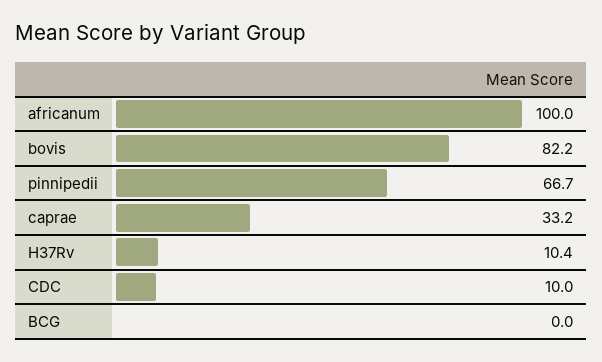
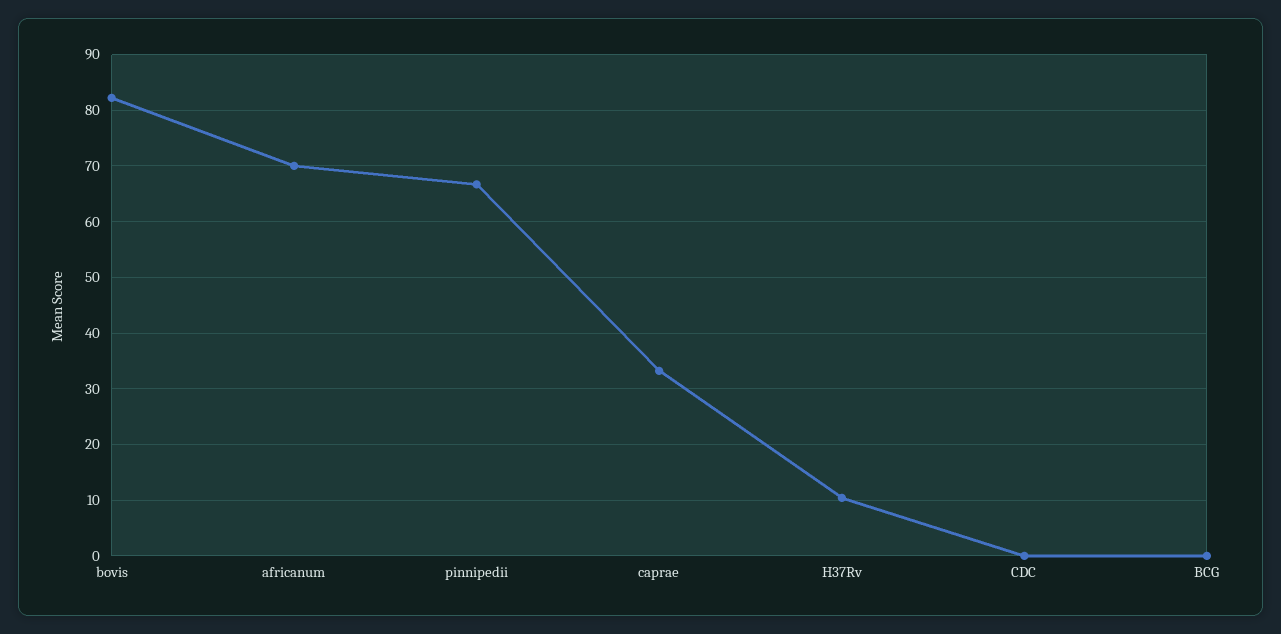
africanum: 100 -> 70
CDC: 10 -> 0

